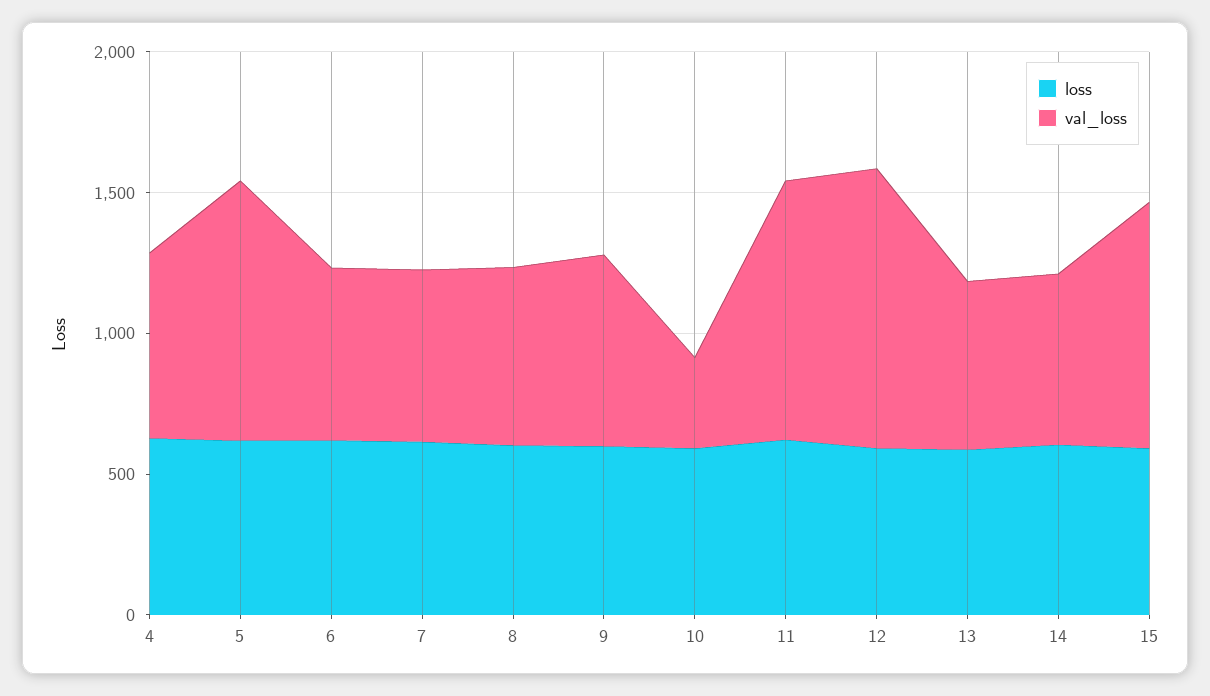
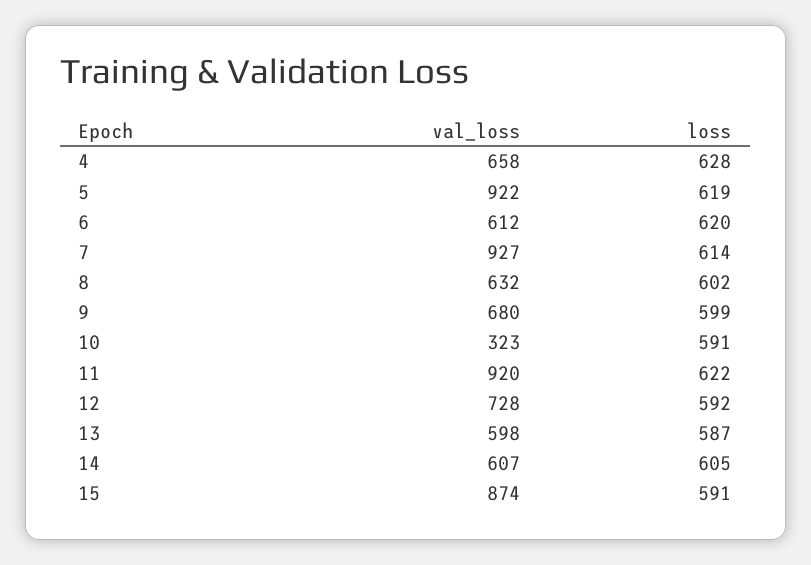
val_loss, 7: 600 -> 927
val_loss, 12: 1000 -> 728

